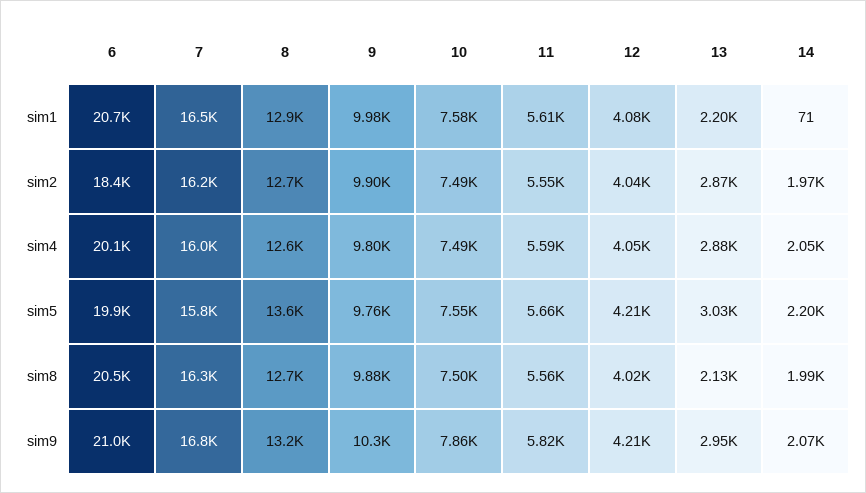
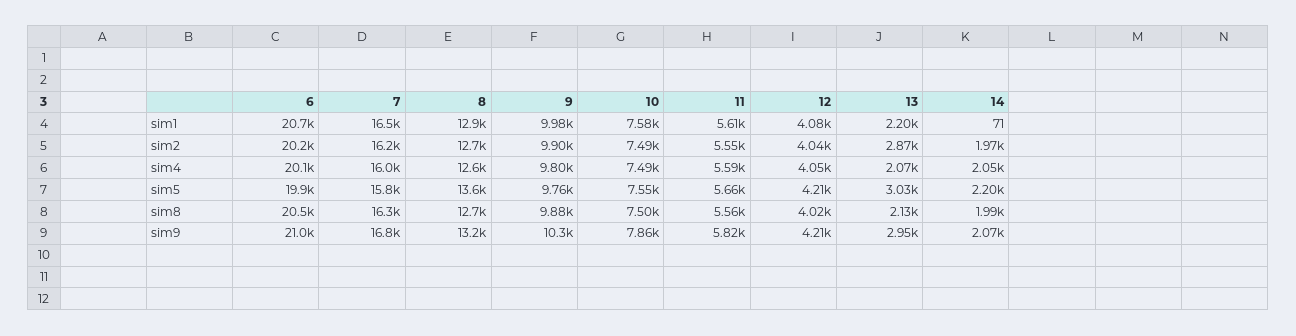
6, sim2: 18400 -> 20200
13, sim4: 2880 -> 2070

